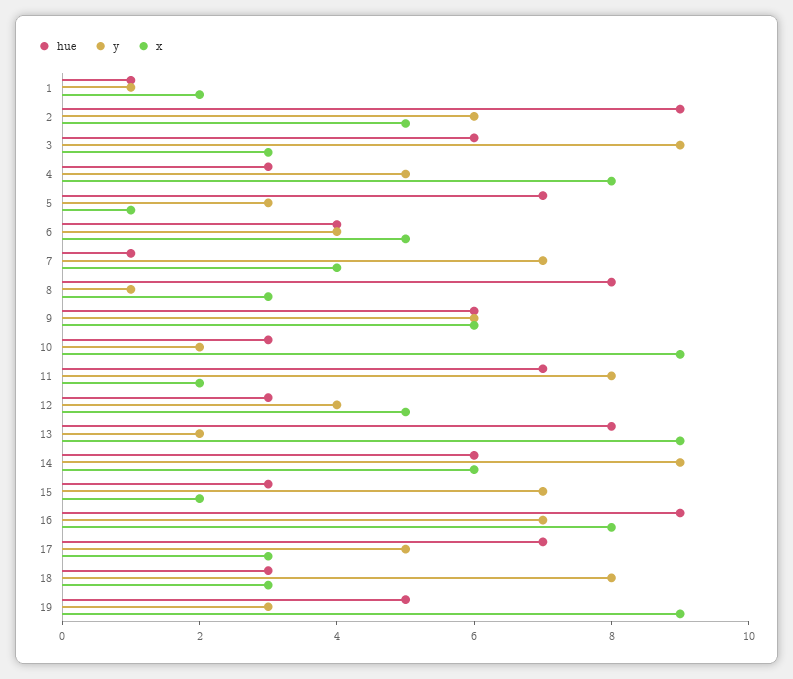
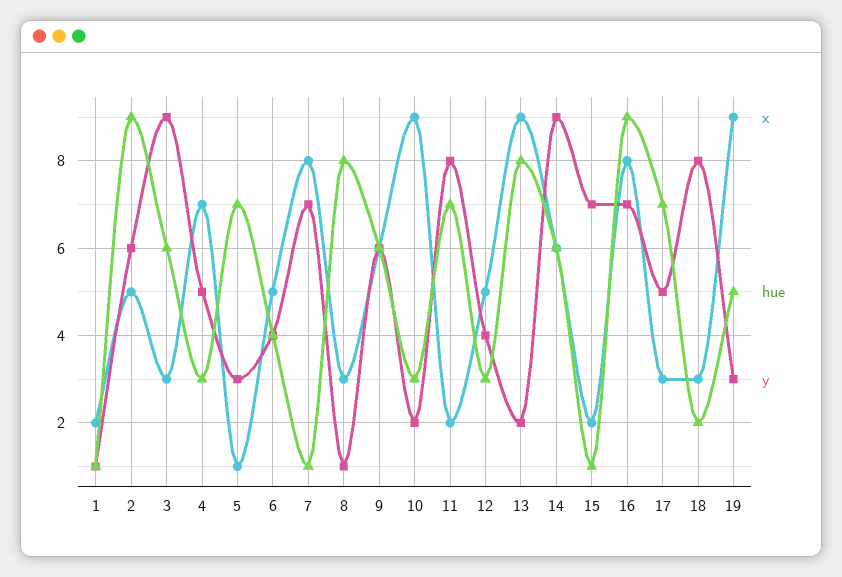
x, 4: 8 -> 7
x, 7: 4 -> 8
hue, 15: 3 -> 1
hue, 18: 3 -> 2

